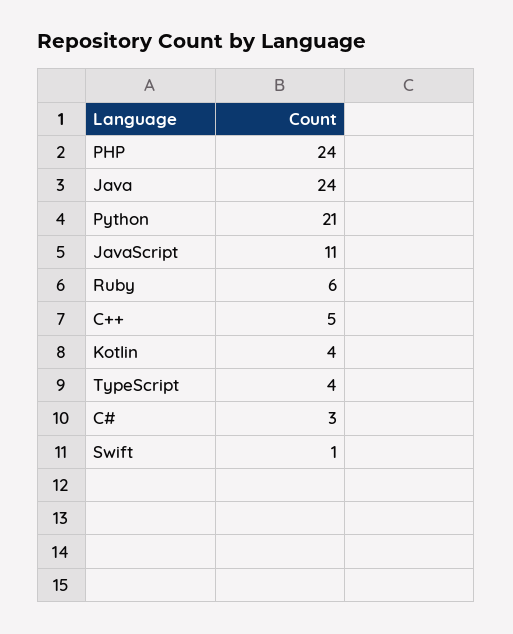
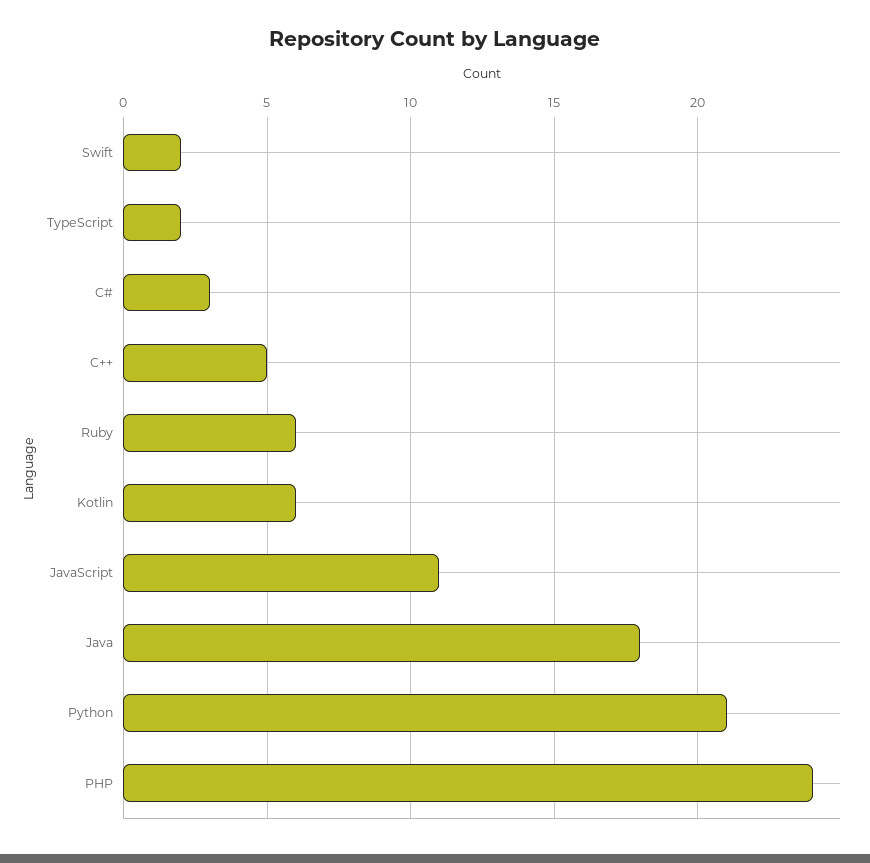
Java: 24 -> 18
Kotlin: 4 -> 6
TypeScript: 4 -> 2
Swift: 1 -> 2

